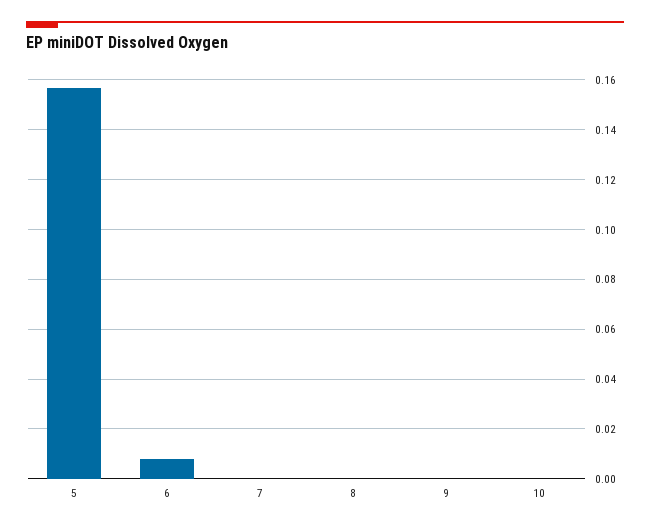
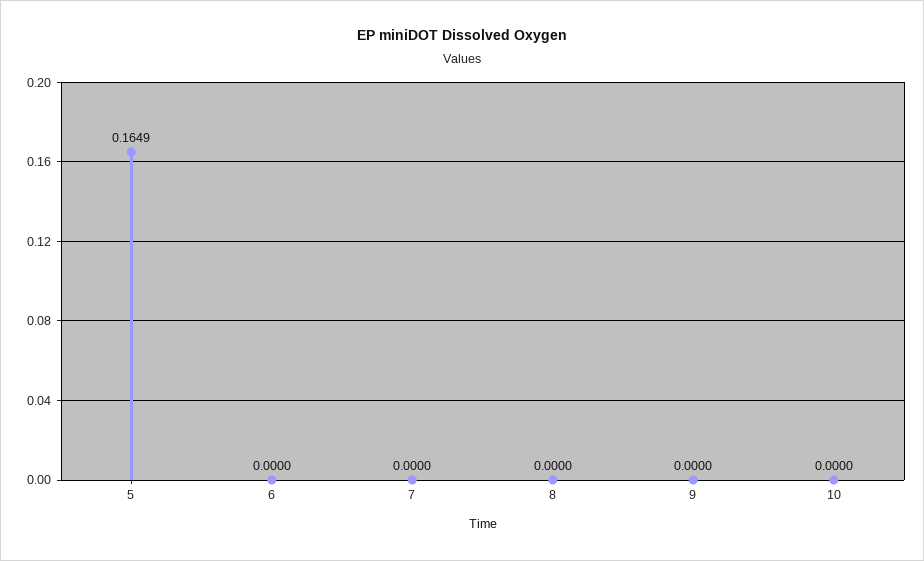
5: 0.1575 -> 0.1649
6: 0.0075 -> 0

